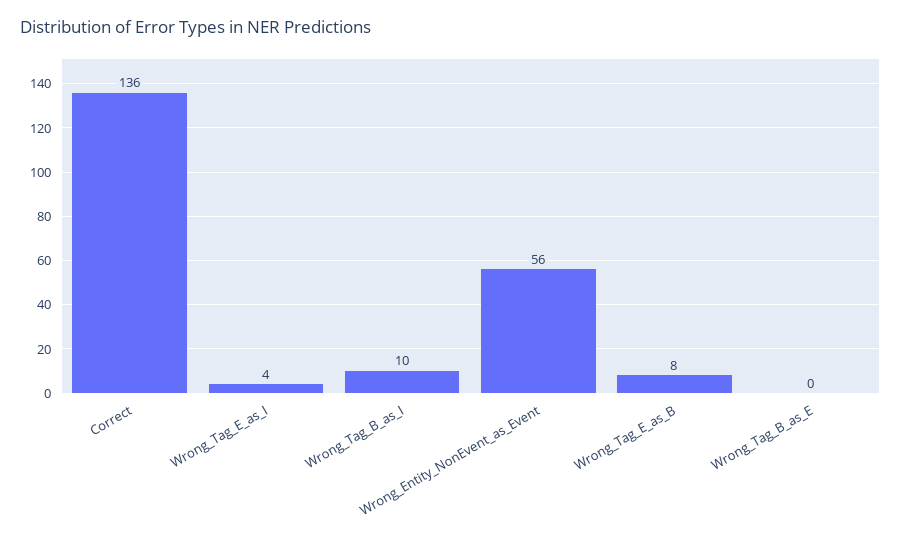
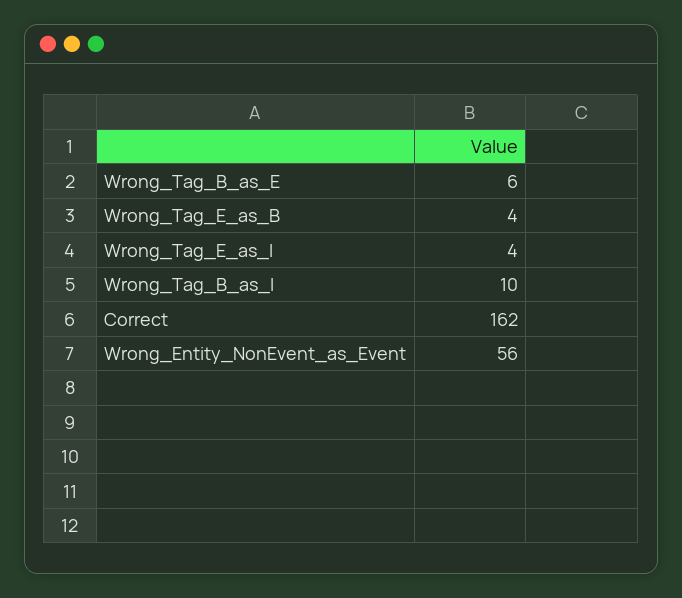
Correct: 136 -> 162
Wrong_Tag_E_as_B: 8 -> 4
Wrong_Tag_B_as_E: 0 -> 6

